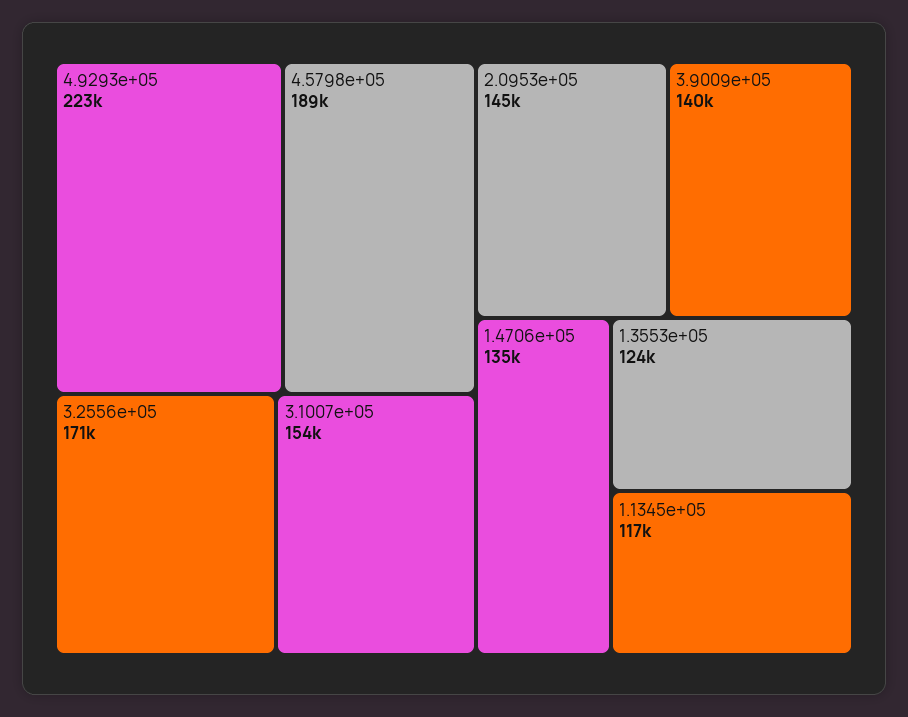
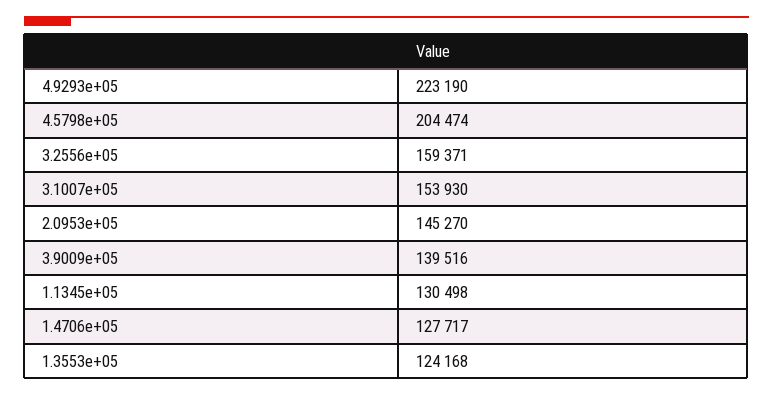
4.5798e+05: 189000 -> 204474
3.2556e+05: 171000 -> 159371
1.4706e+05: 135000 -> 127717
1.1345e+05: 117000 -> 130498

